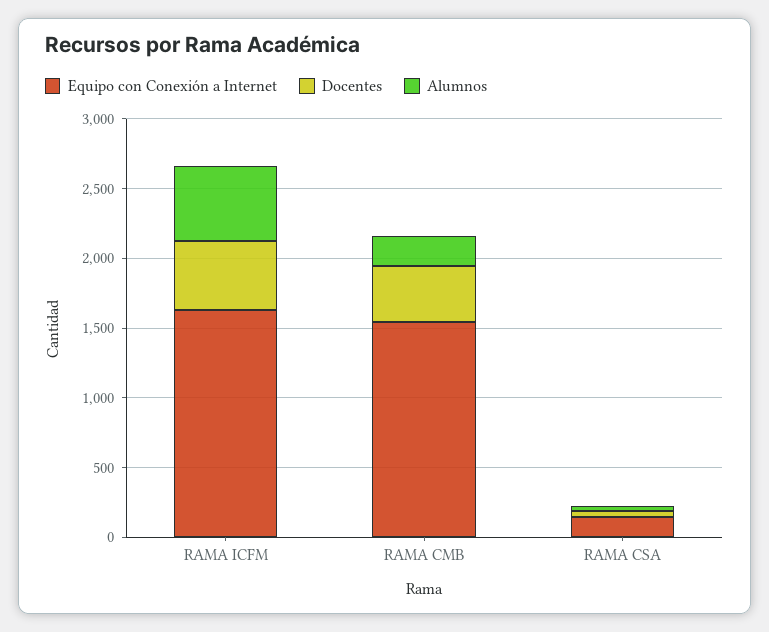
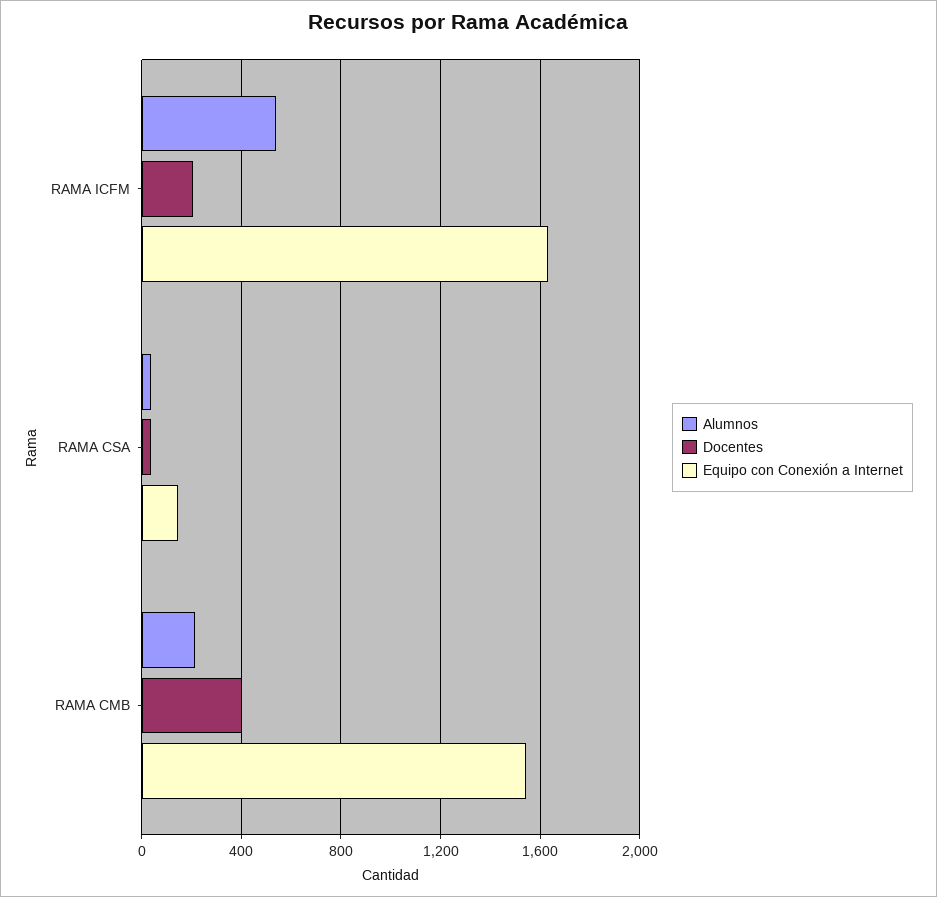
Docentes, RAMA ICFM: 500 -> 200

